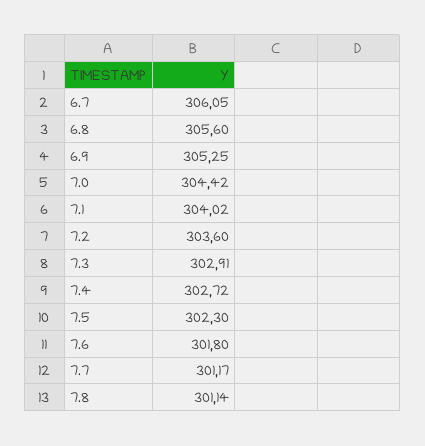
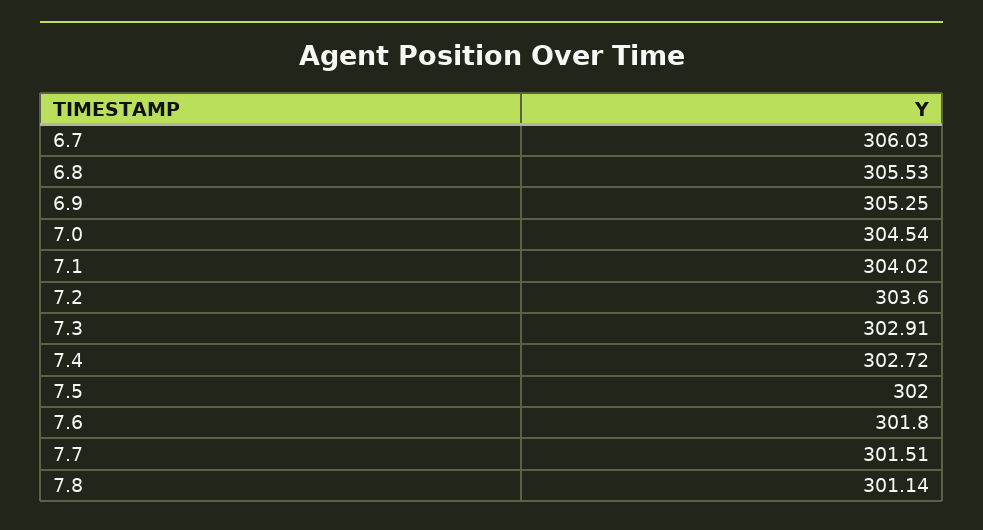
6.7: 306.05 -> 306.03
6.8: 305.6 -> 305.53
7.0: 304.42 -> 304.54
7.5: 302.3 -> 302
7.7: 301.17 -> 301.51

